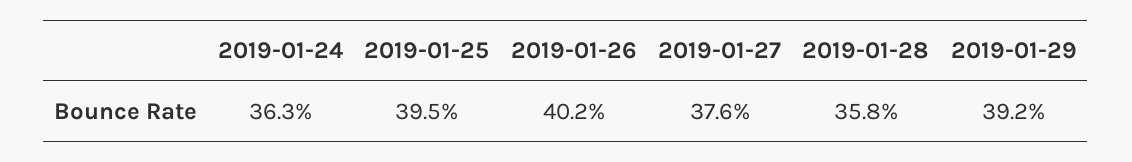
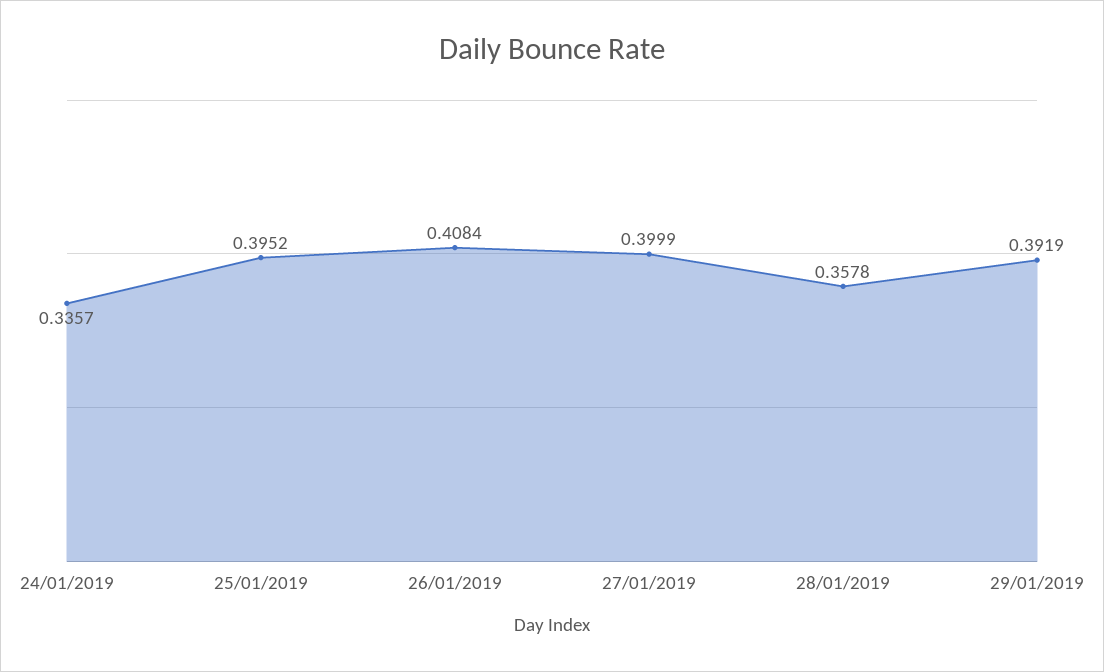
2019-01-24: 0.363 -> 0.3357
2019-01-26: 0.402 -> 0.4084
2019-01-27: 0.376 -> 0.3999

